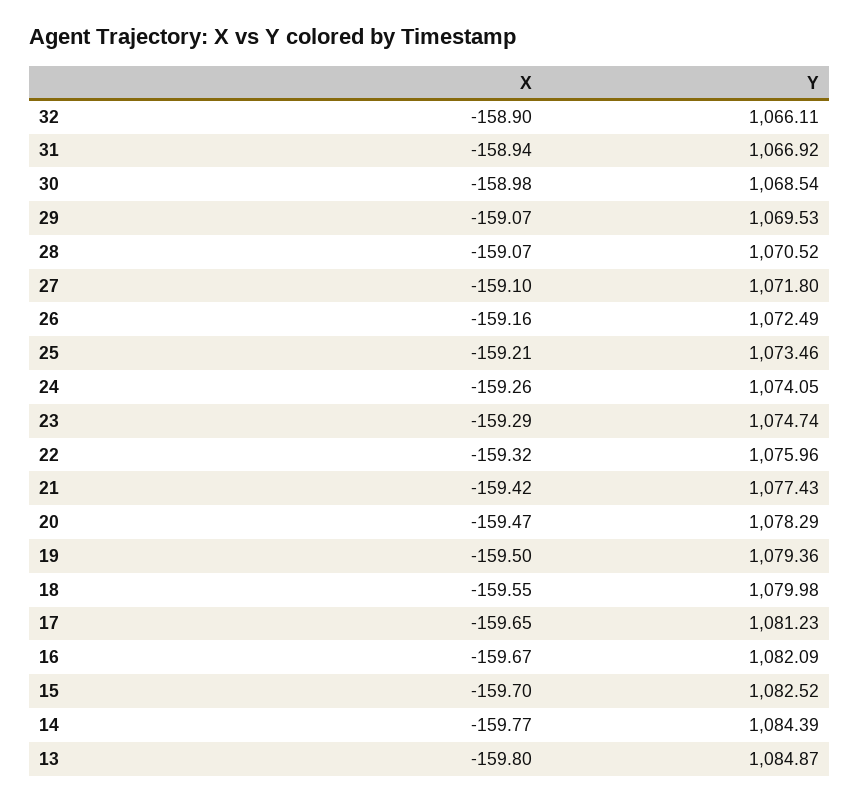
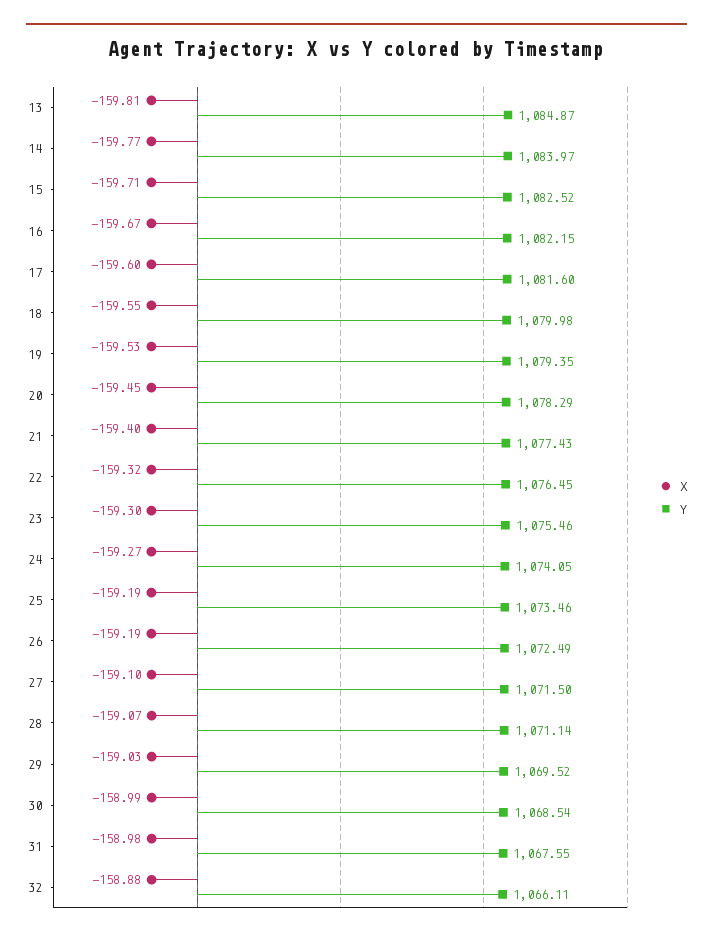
X, 32: -158.9 -> -158.88
X, 31: -158.94 -> -158.98
Y, 31: 1066.92 -> 1067.55
X, 30: -158.98 -> -158.99
X, 29: -159.07 -> -159.03
Y, 29: 1069.53 -> 1069.52
Y, 28: 1070.52 -> 1071.14
Y, 27: 1071.8 -> 1071.5
X, 26: -159.16 -> -159.19
X, 25: -159.21 -> -159.19
X, 24: -159.26 -> -159.27
X, 23: -159.29 -> -159.3
Y, 23: 1074.74 -> 1075.46
Y, 22: 1075.96 -> 1076.45
X, 21: -159.42 -> -159.4
X, 20: -159.47 -> -159.45
X, 19: -159.5 -> -159.53
Y, 19: 1079.36 -> 1079.35
X, 17: -159.65 -> -159.6
Y, 17: 1081.23 -> 1081.6
Y, 16: 1082.09 -> 1082.15
X, 15: -159.7 -> -159.71
Y, 14: 1084.39 -> 1083.97
X, 13: -159.8 -> -159.81

